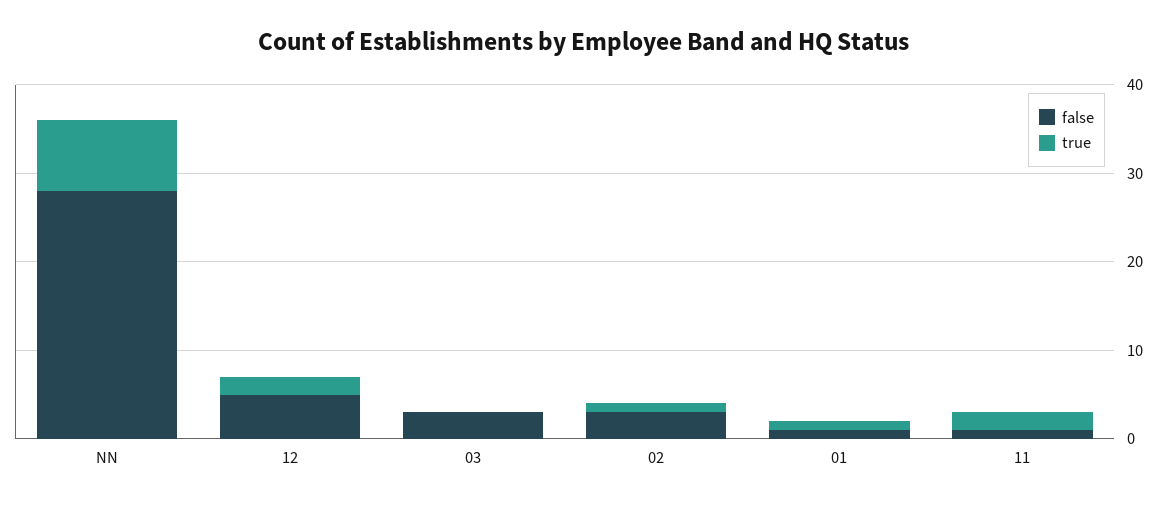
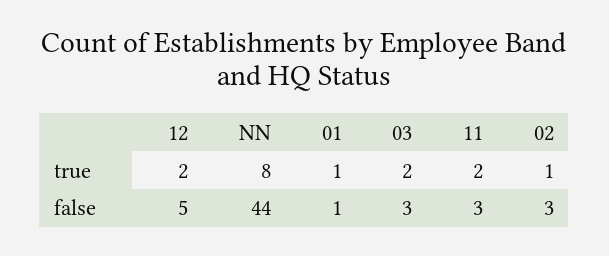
false, NN: 28 -> 44
true, 03: 0 -> 2
false, 11: 1 -> 3

